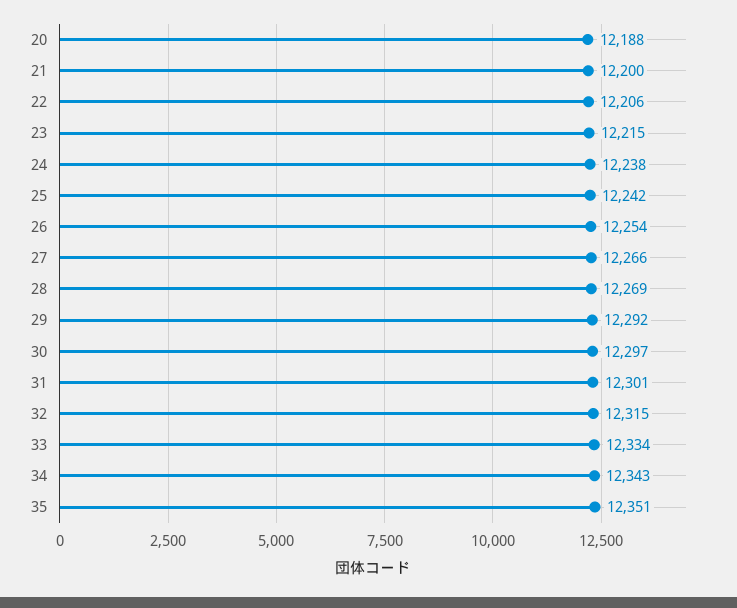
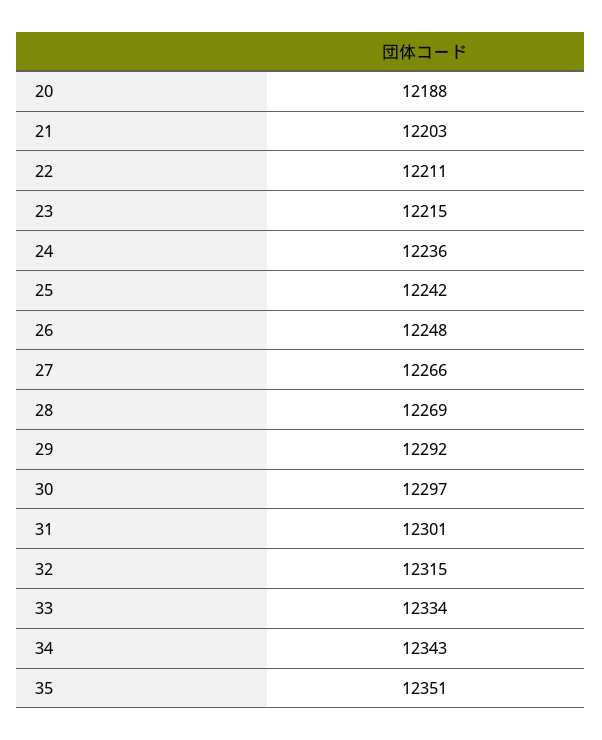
21: 12200 -> 12203
22: 12206 -> 12211
24: 12238 -> 12236
26: 12254 -> 12248

